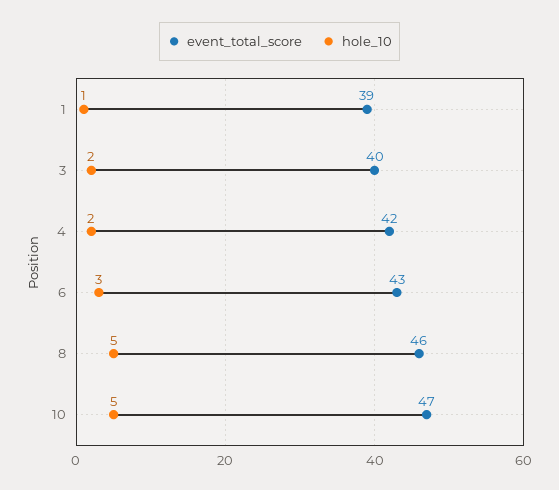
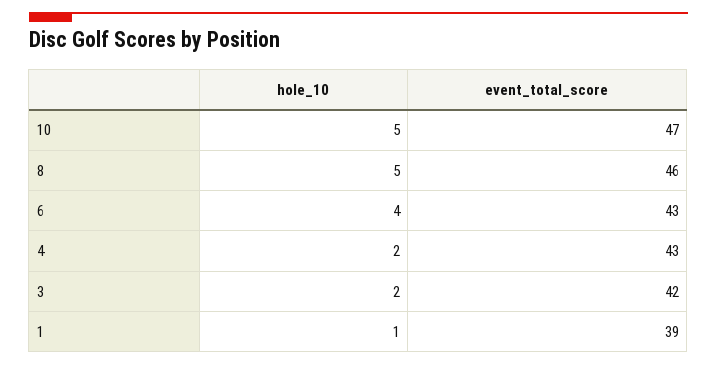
event_total_score, 3: 40 -> 42
event_total_score, 4: 42 -> 43
hole_10, 6: 3 -> 4

